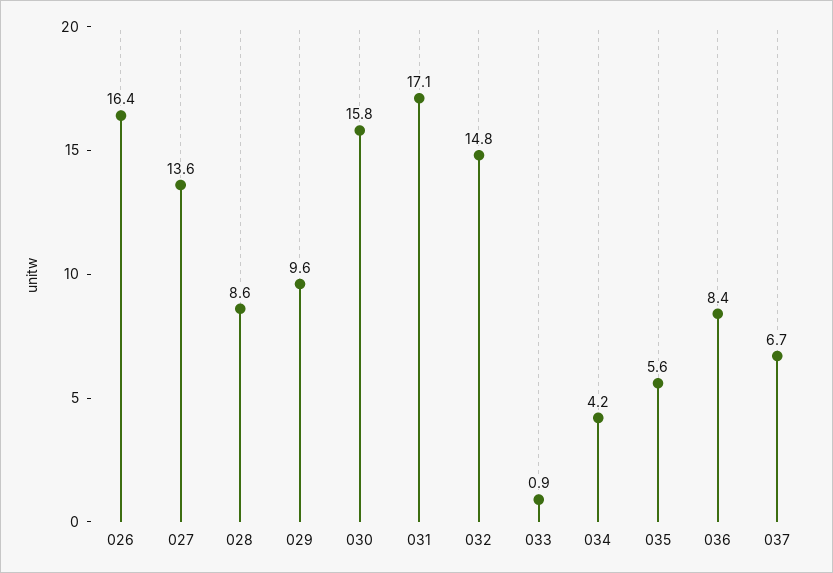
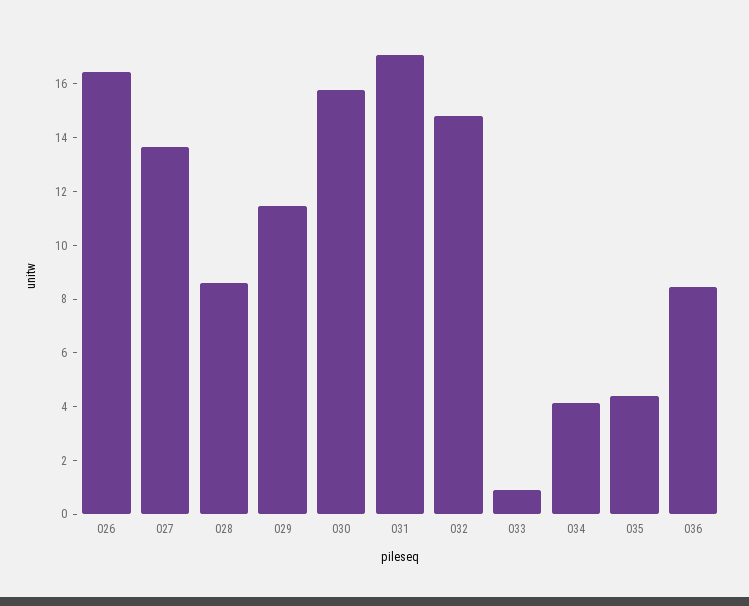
029: 9.6 -> 11.5
035: 5.6 -> 4.5
037: 6.7 -> none

